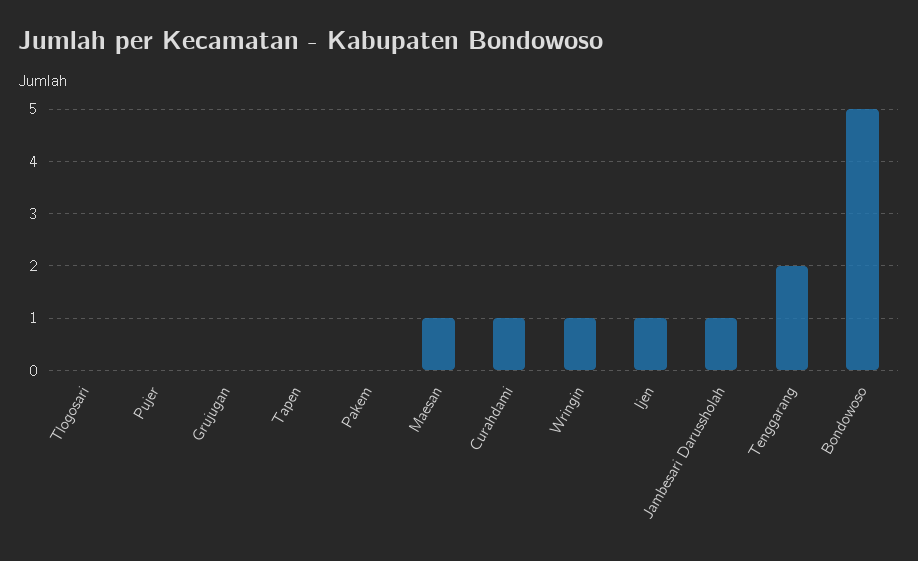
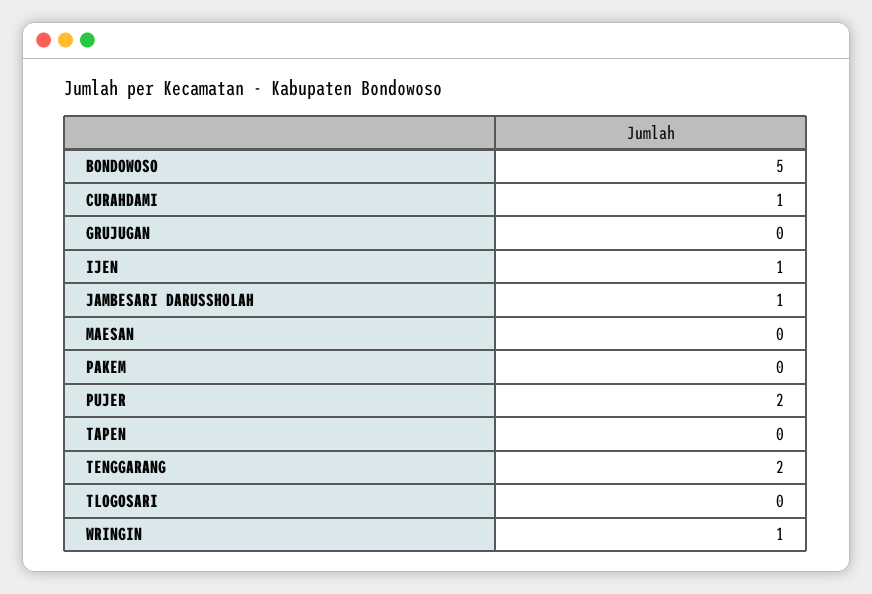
Pujer: 0 -> 2
Maesan: 1 -> 0

